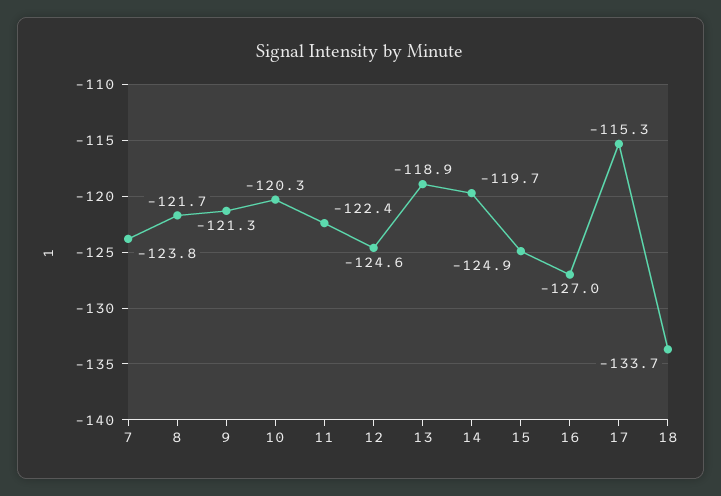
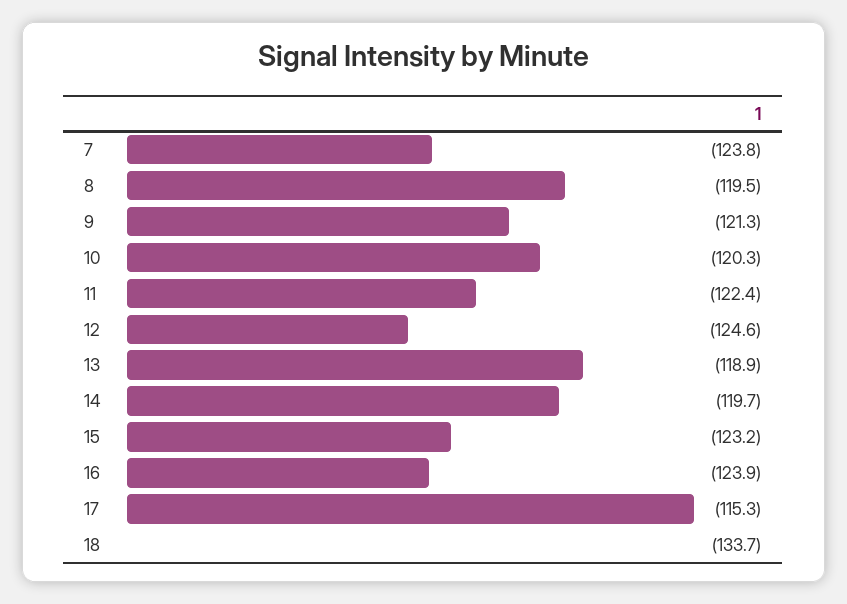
8: -121.7 -> -119.5
15: -124.9 -> -123.2
16: -127 -> -123.9

